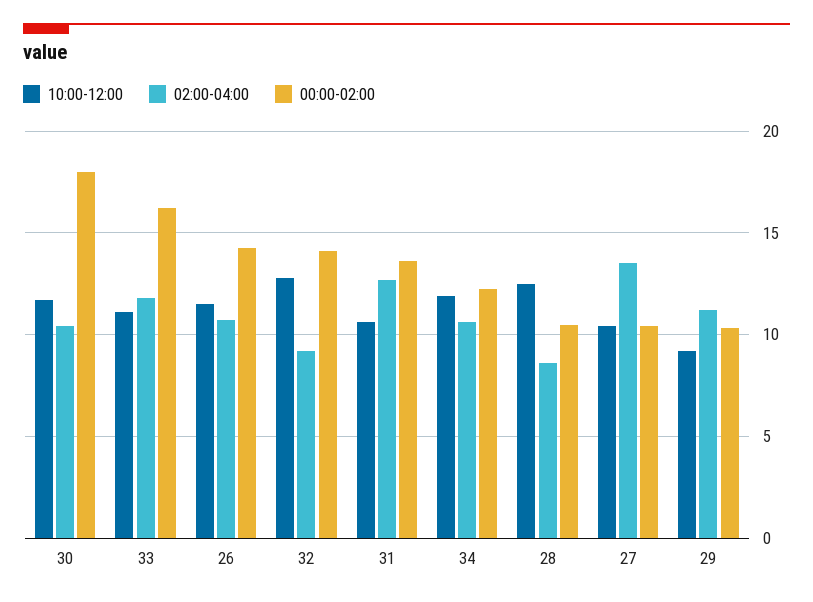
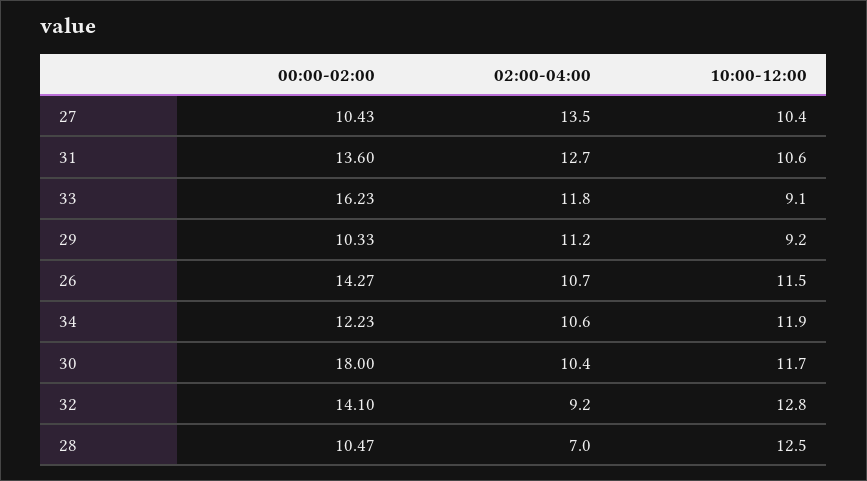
10:00-12:00, 33: 11 -> 9.1
02:00-04:00, 28: 8.5 -> 7

